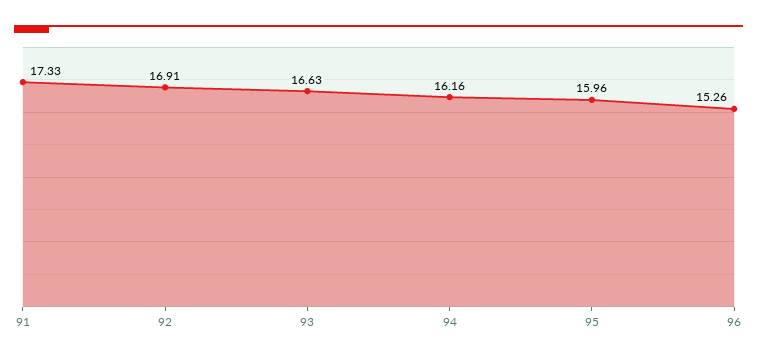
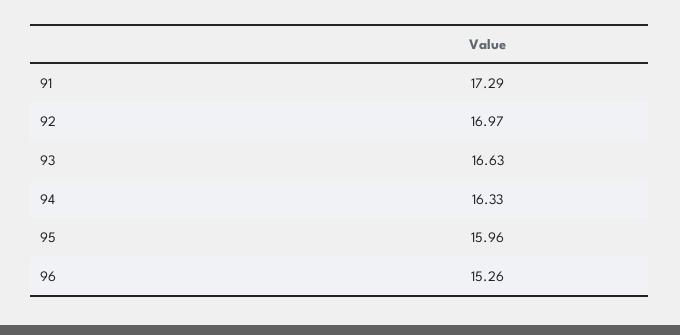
91: 17.33 -> 17.29
92: 16.91 -> 16.97
94: 16.16 -> 16.33

